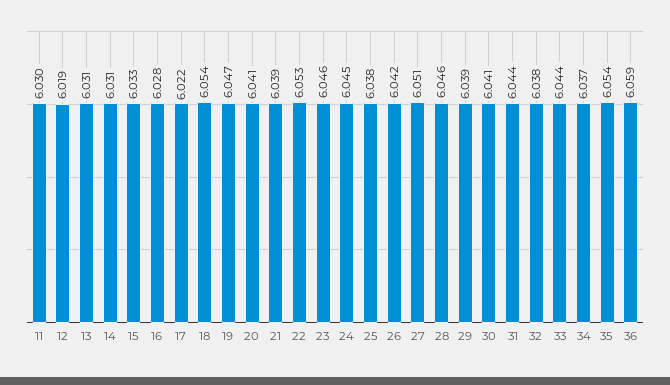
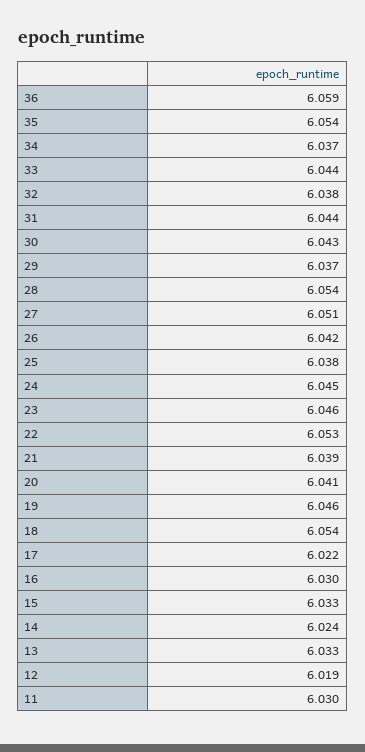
13: 6.031 -> 6.033
14: 6.031 -> 6.024
16: 6.028 -> 6.03
19: 6.047 -> 6.046
28: 6.046 -> 6.054
29: 6.039 -> 6.037
30: 6.041 -> 6.043

